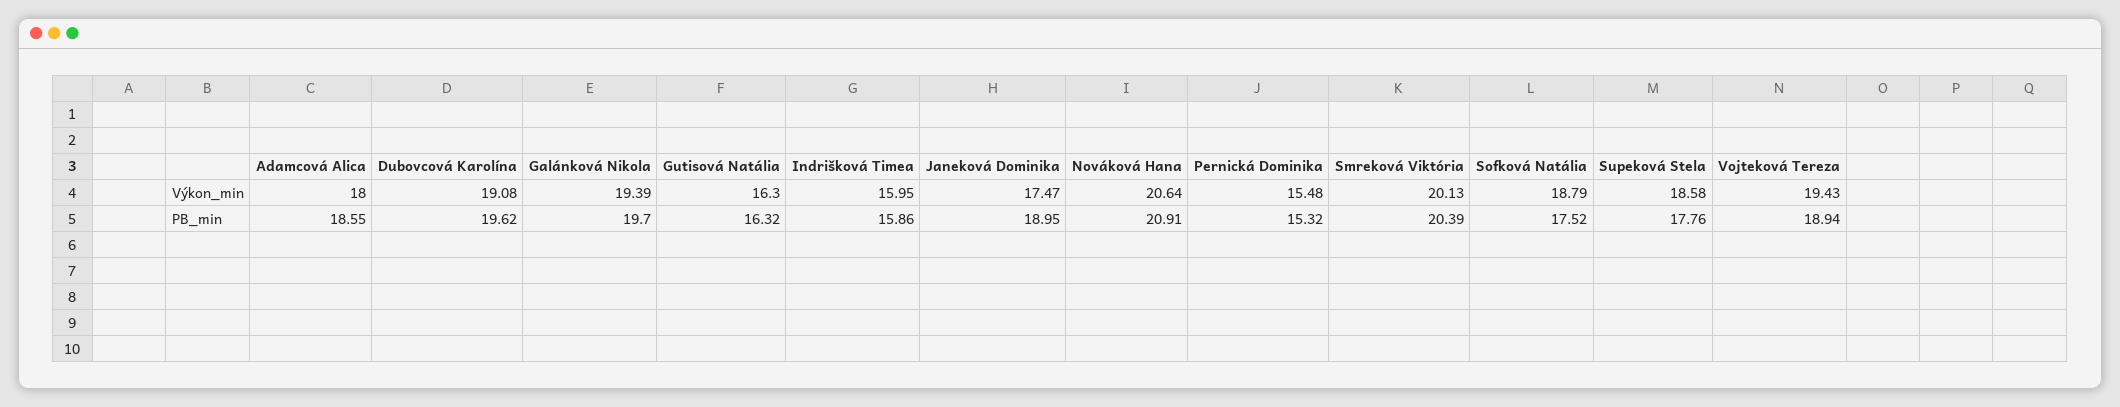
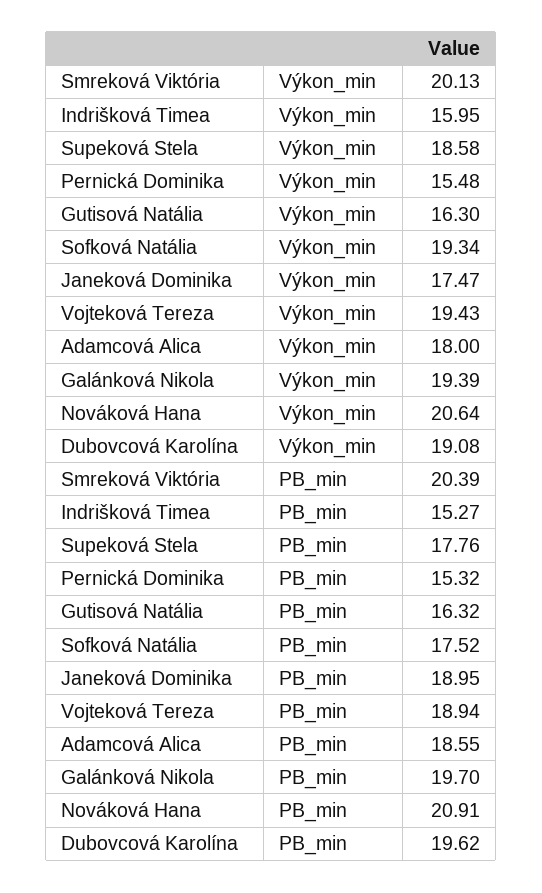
Sofková Natália, Výkon_min: 18.79 -> 19.34
Indrišková Timea, PB_min: 15.86 -> 15.27

